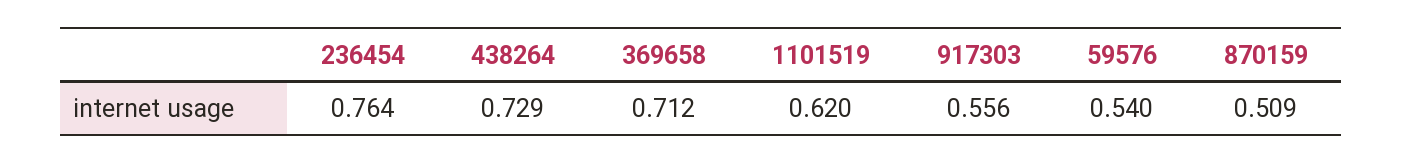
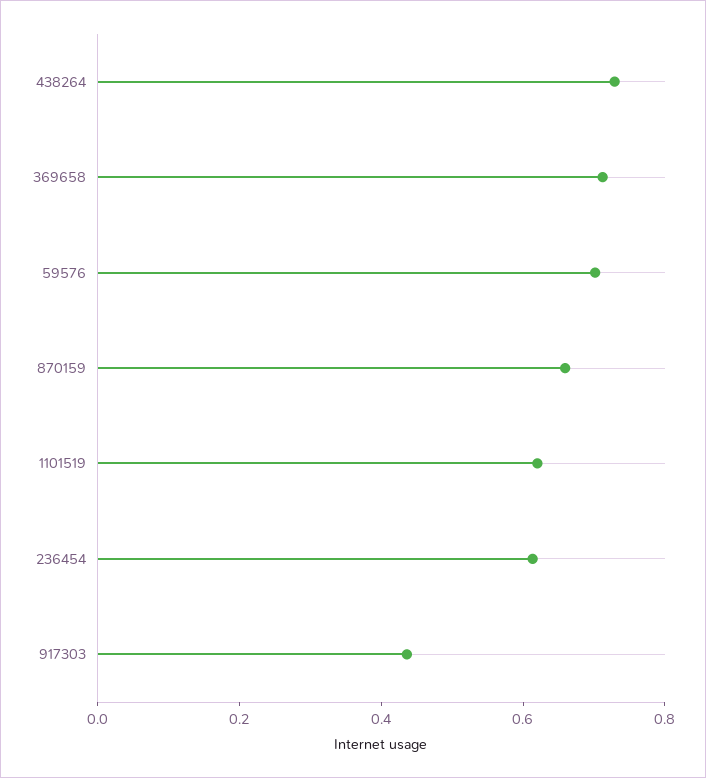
236454: 0.764 -> 0.6
917303: 0.556 -> 0.45
59576: 0.54 -> 0.7
870159: 0.509 -> 0.65

